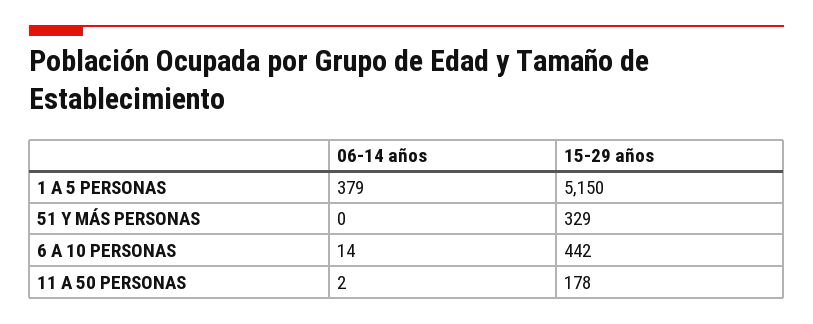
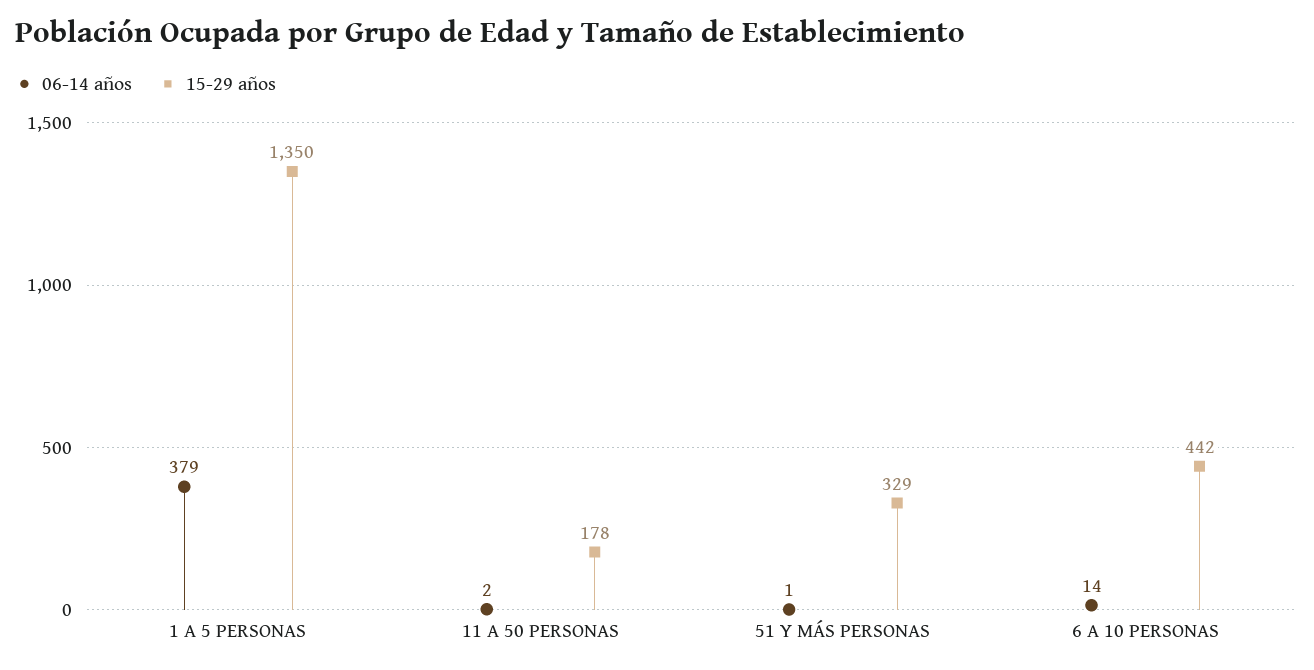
15-29 años, 1 A 5 PERSONAS: 5150 -> 1350
06-14 años, 51 Y MÁS PERSONAS: 0 -> 1

